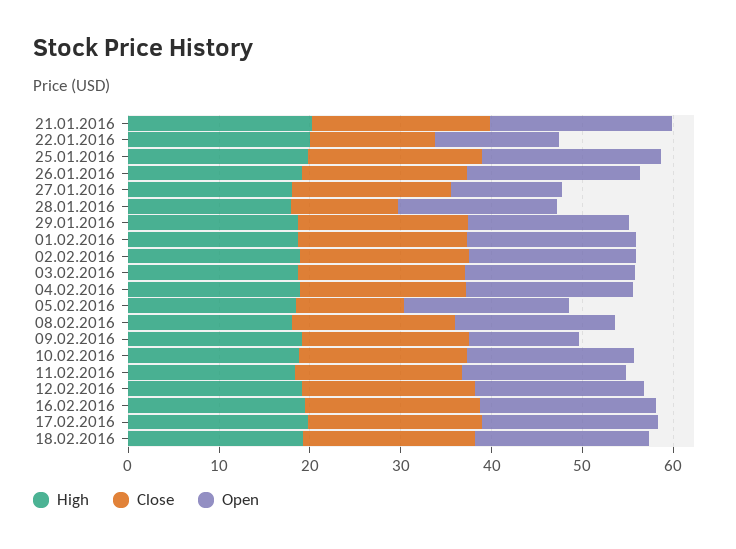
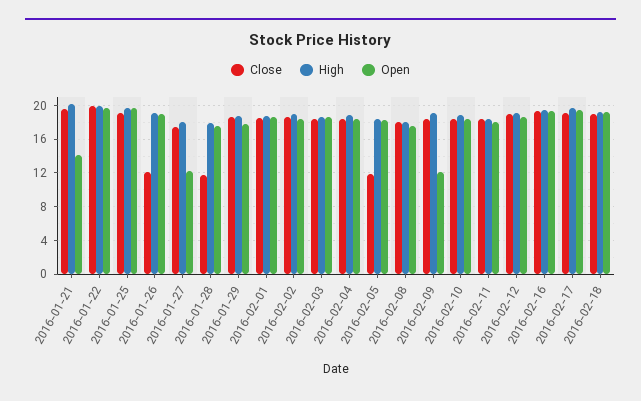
Open, 21.01.2016: 20 -> 14
Close, 22.01.2016: 14 -> 20
Open, 22.01.2016: 14 -> 20
Close, 26.01.2016: 18 -> 12

